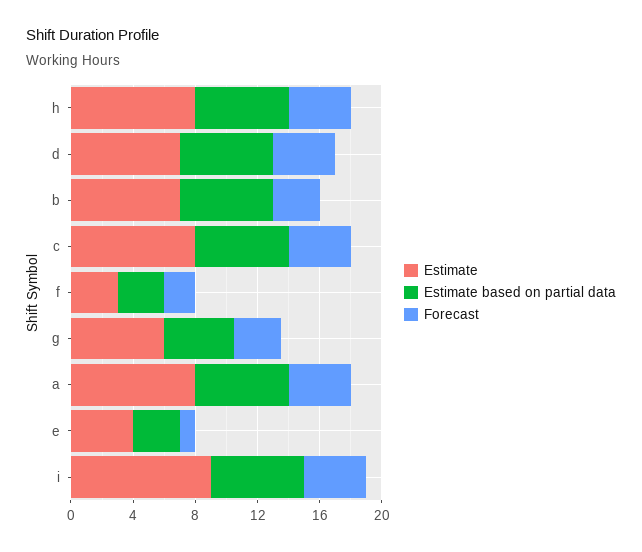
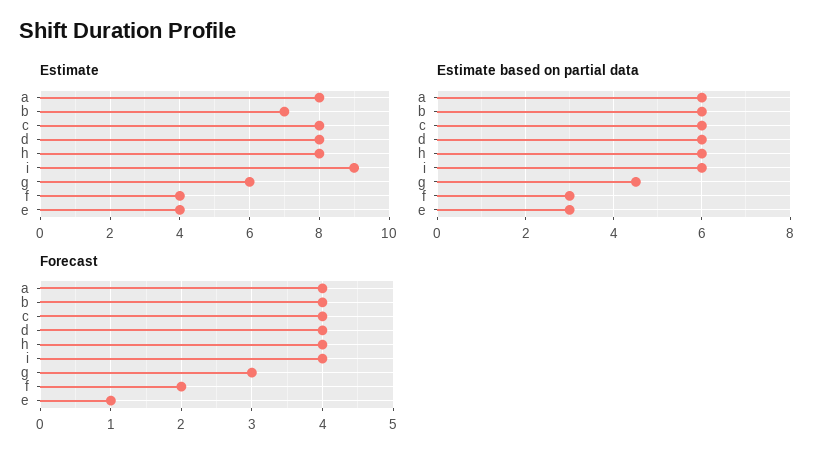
Estimate, d: 7 -> 8
Forecast, b: 3 -> 4
Estimate, f: 3 -> 4

